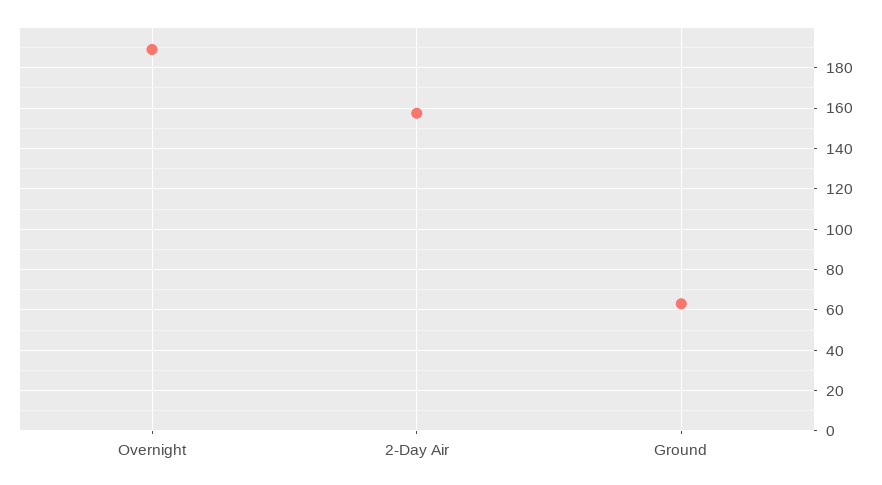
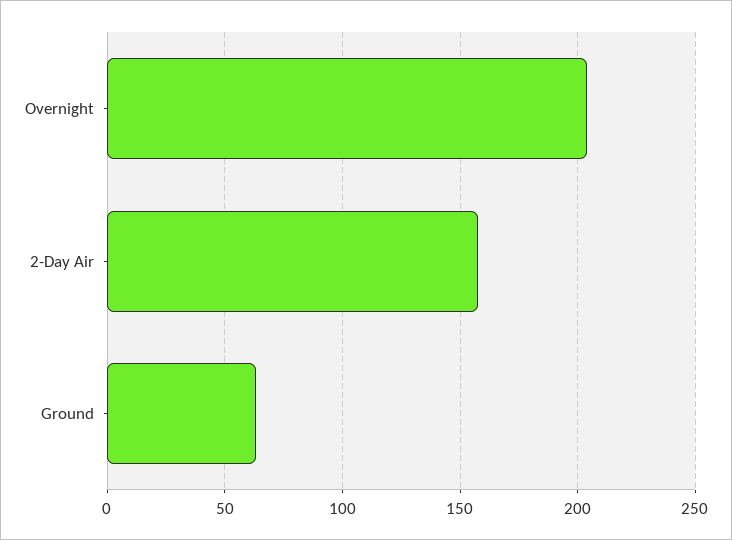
Overnight: 190 -> 205

